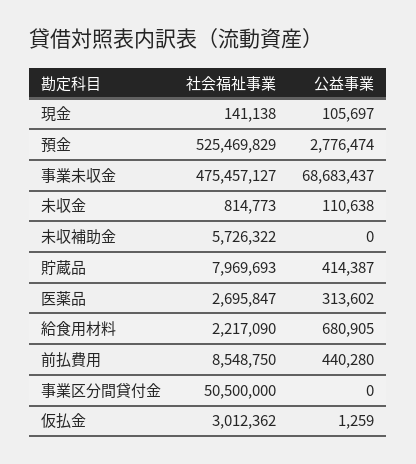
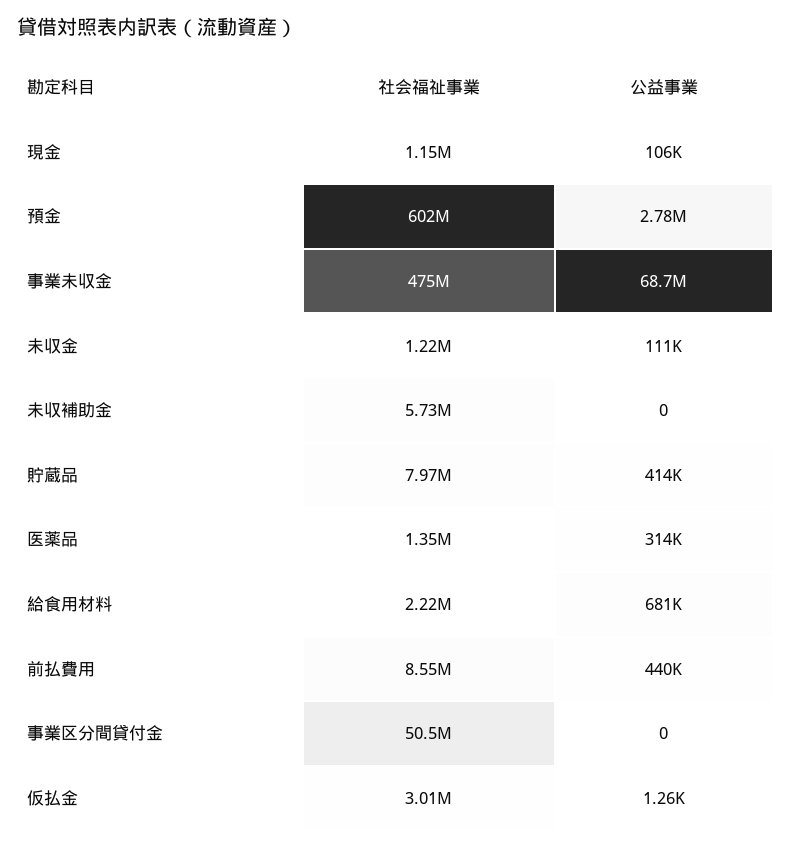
社会福祉事業, 現金: 141138 -> 1150000
社会福祉事業, 預金: 525469829 -> 602000000
社会福祉事業, 未収金: 814773 -> 1220000
社会福祉事業, 医薬品: 2695847 -> 1350000

